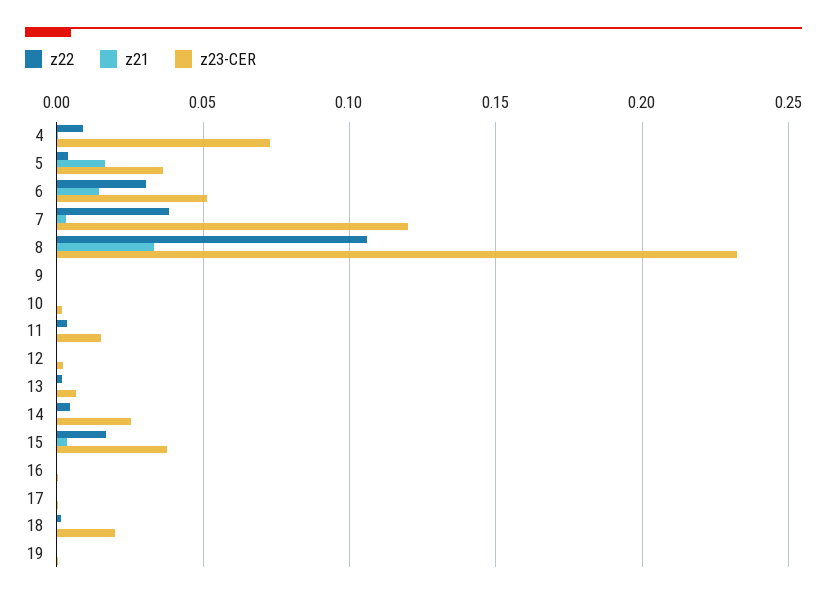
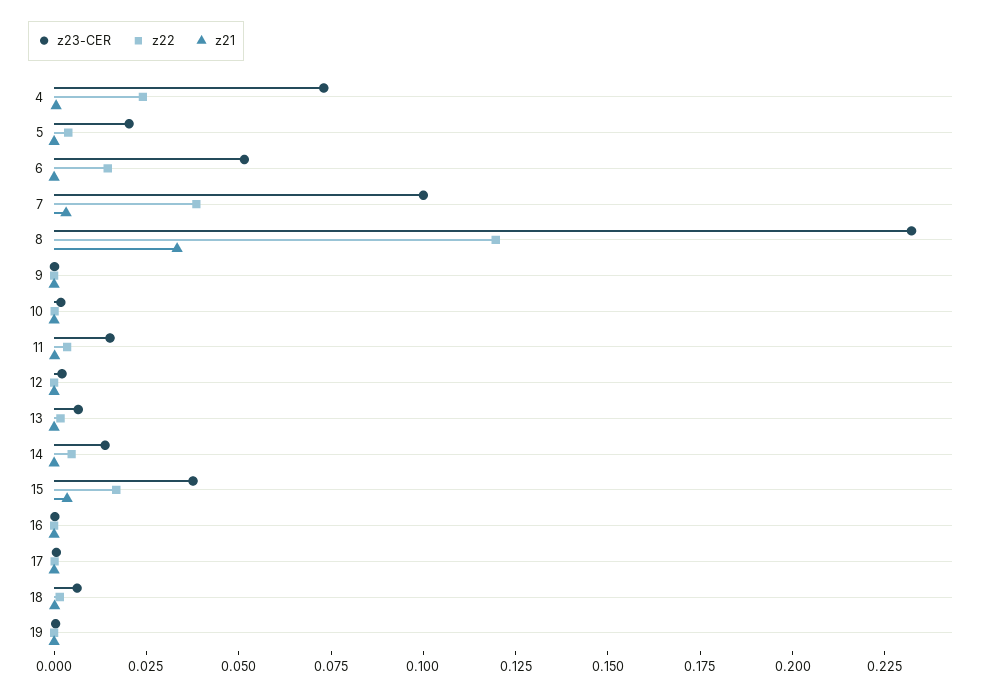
z22, 4: 0.01 -> 0.025
z21, 5: 0.015 -> 0
z23-CER, 5: 0.035 -> 0.02
z22, 6: 0.03 -> 0.015
z21, 6: 0.015 -> 0
z23-CER, 7: 0.12 -> 0.1
z22, 8: 0.105 -> 0.12
z23-CER, 14: 0.025 -> 0.015
z23-CER, 18: 0.02 -> 0.005

